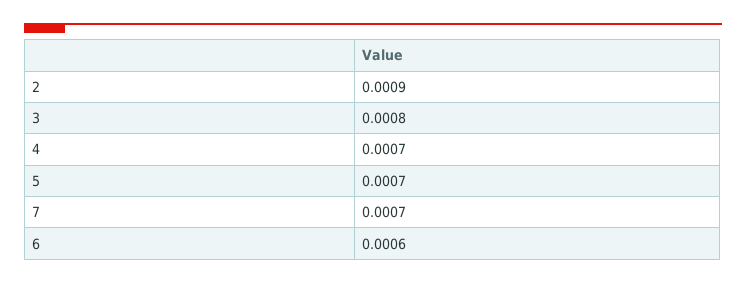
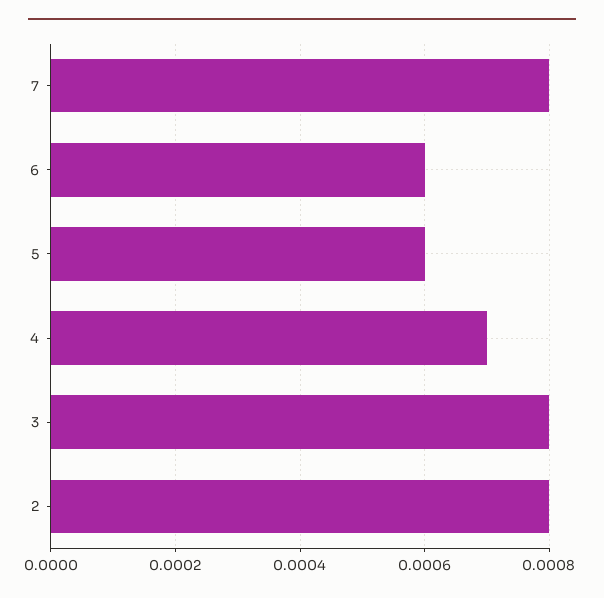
2: 0.0009 -> 0.0008
5: 0.0007 -> 0.0006
7: 0.0007 -> 0.0008

